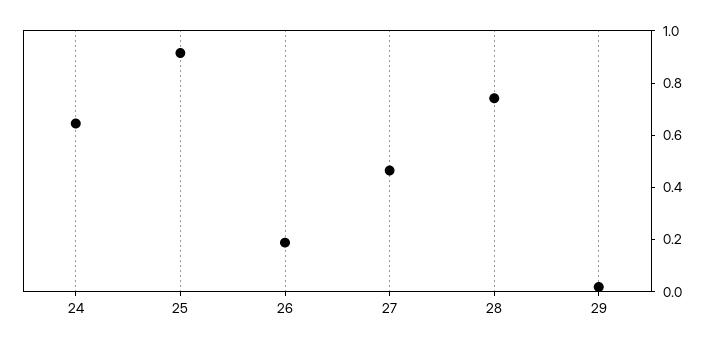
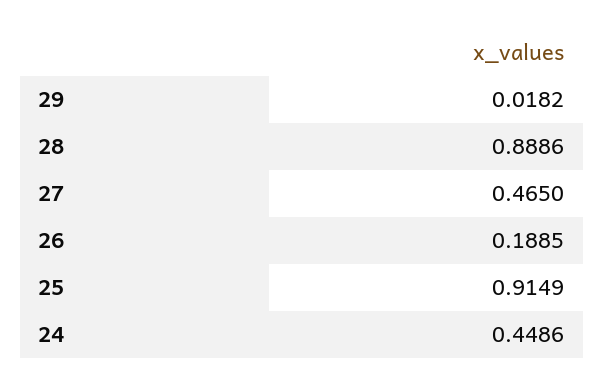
24: 0.65 -> 0.4486
28: 0.75 -> 0.8886

